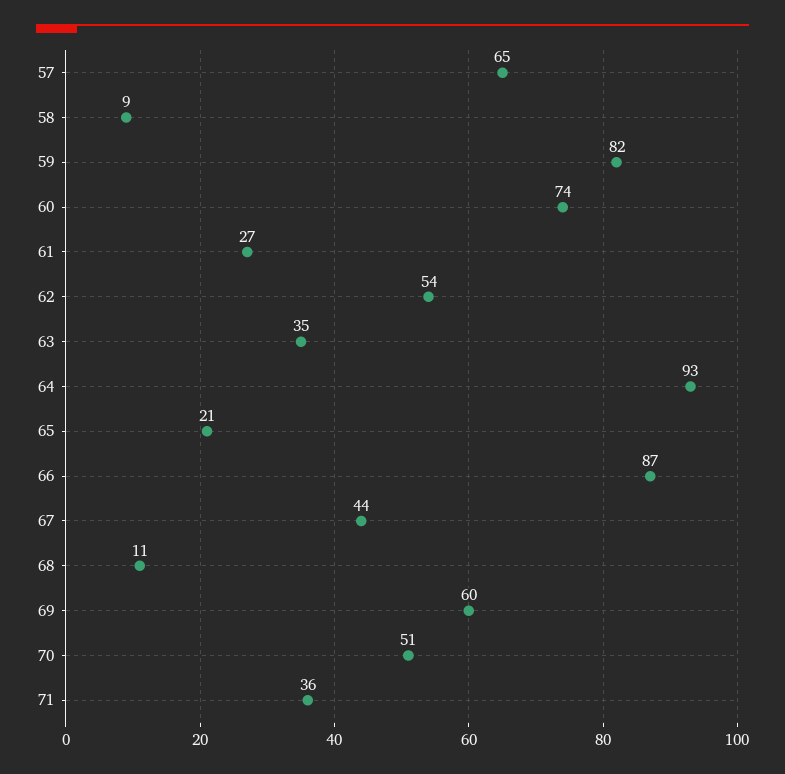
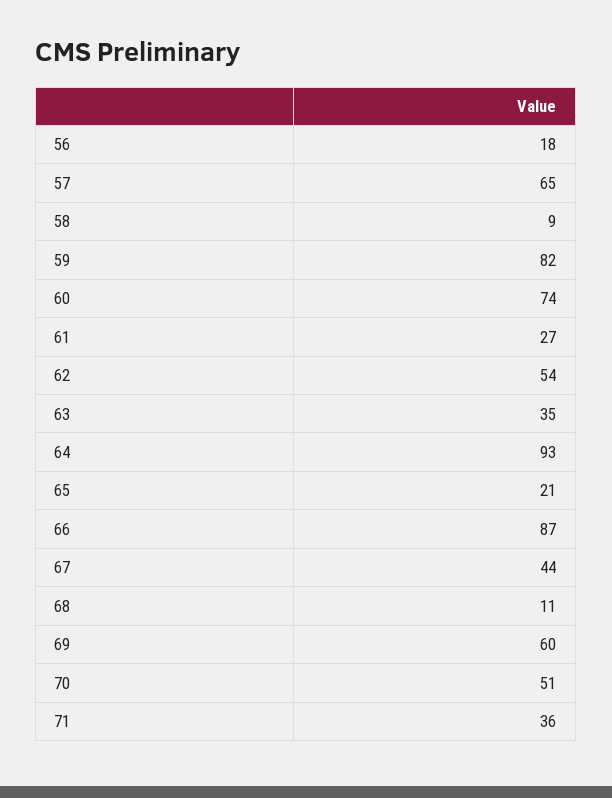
56: none -> 18

